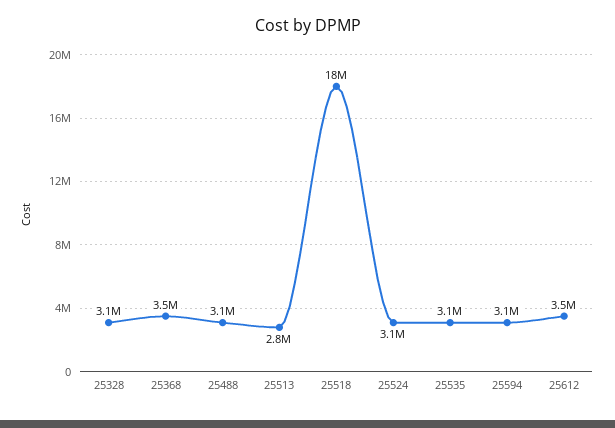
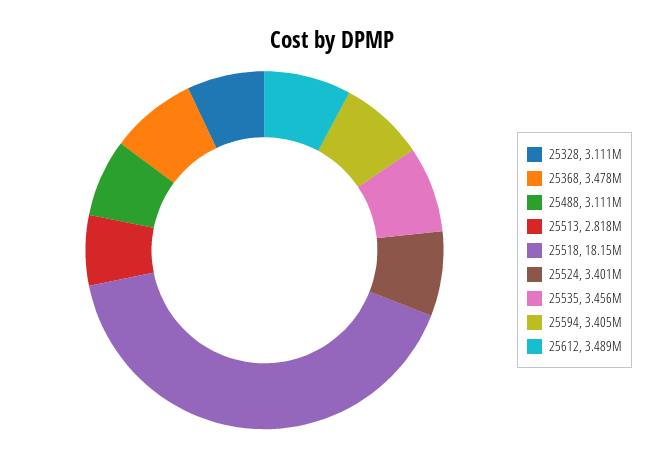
25524: 3100000 -> 3401000
25535: 3100000 -> 3456000
25594: 3100000 -> 3405000

